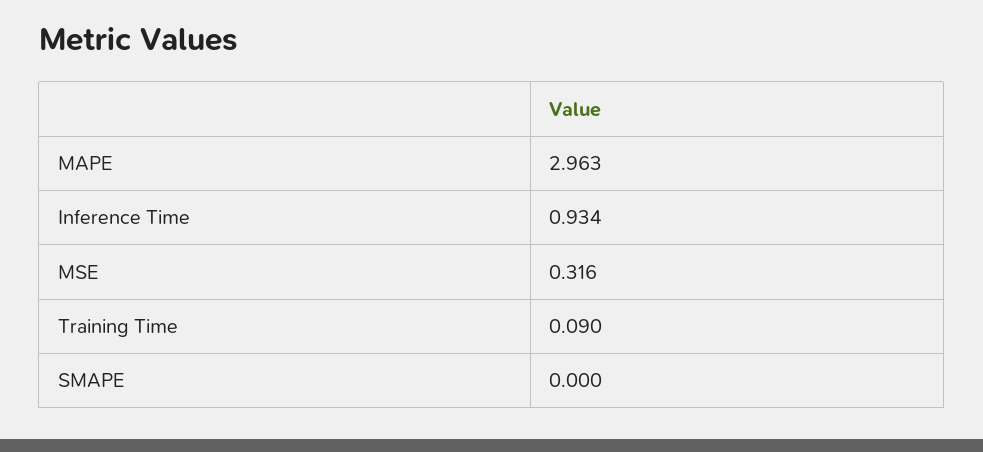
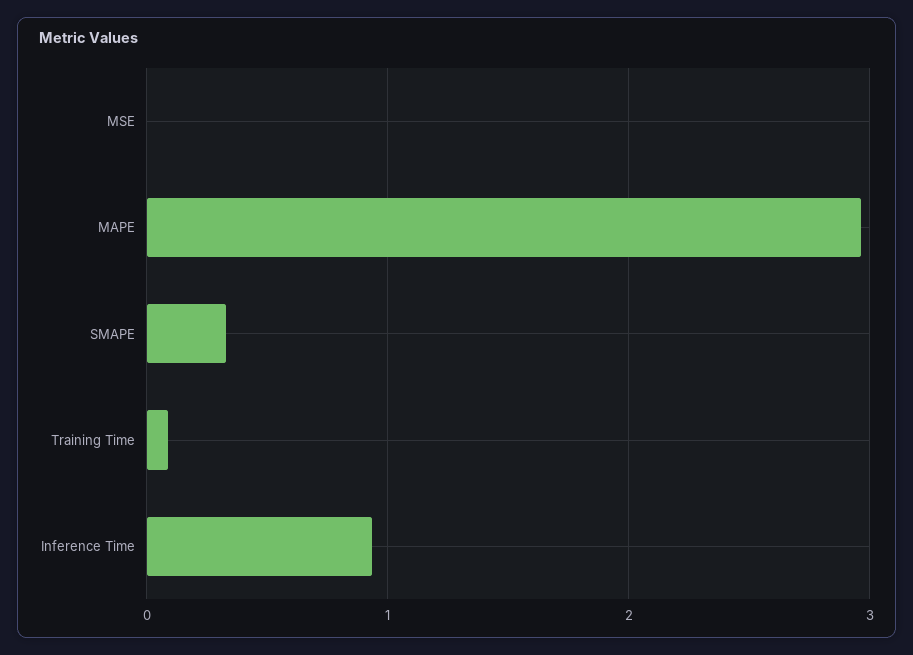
MSE: 0.316 -> 0
SMAPE: 0 -> 0.3

